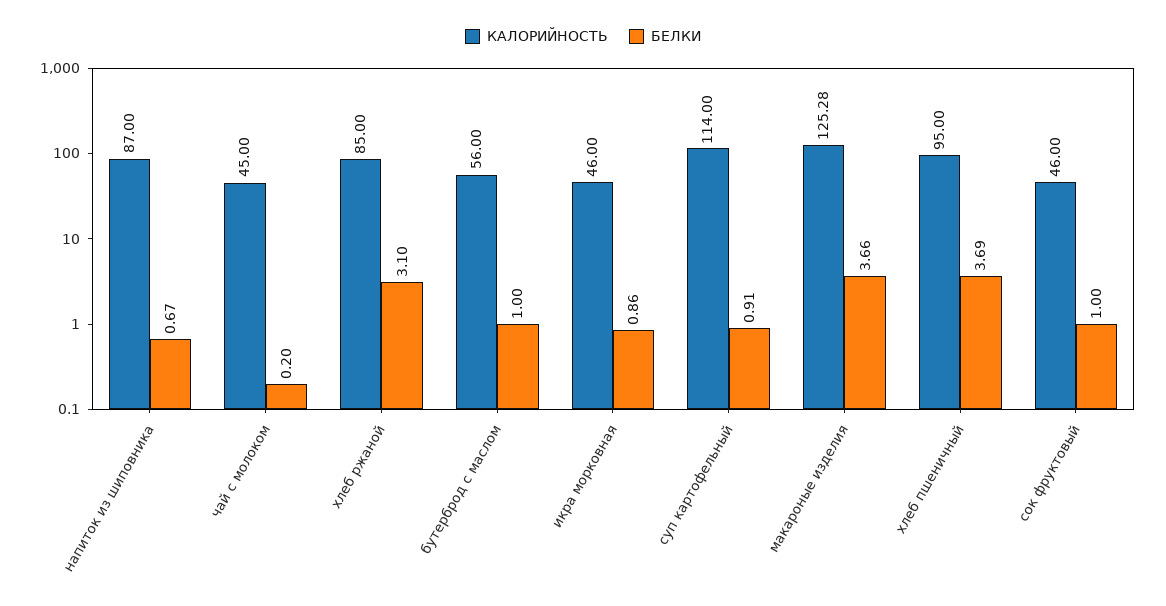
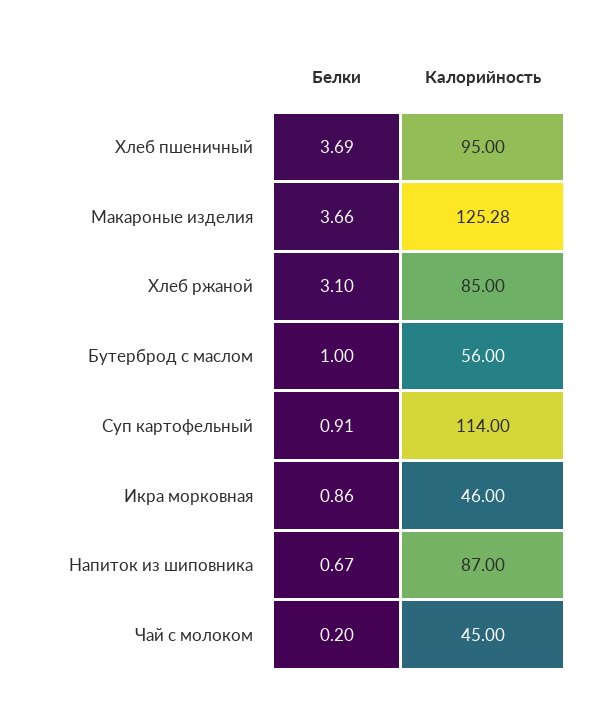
КАЛОРИЙНОСТЬ, сок фруктовый: 46 -> none
БЕЛКИ, сок фруктовый: 1 -> none

